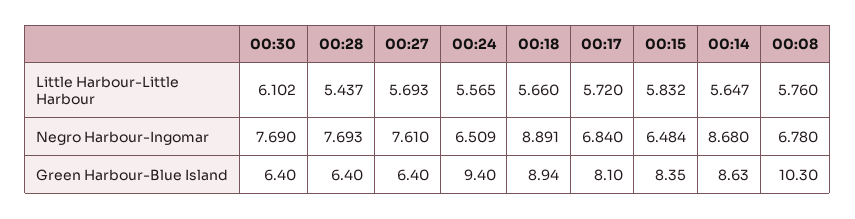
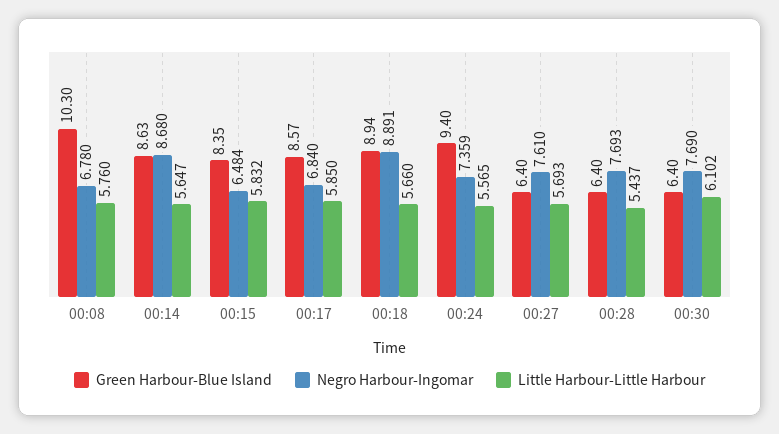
Little Harbour-Little Harbour, 00:17: 5.72 -> 5.85
Negro Harbour-Ingomar, 00:24: 6.509 -> 7.359
Green Harbour-Blue Island, 00:17: 8.1 -> 8.57

